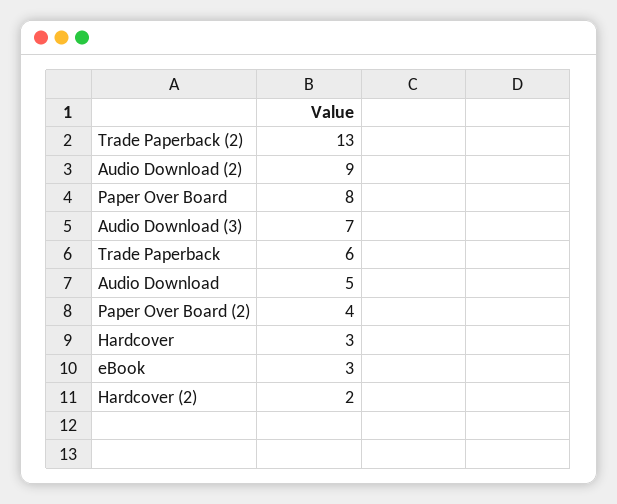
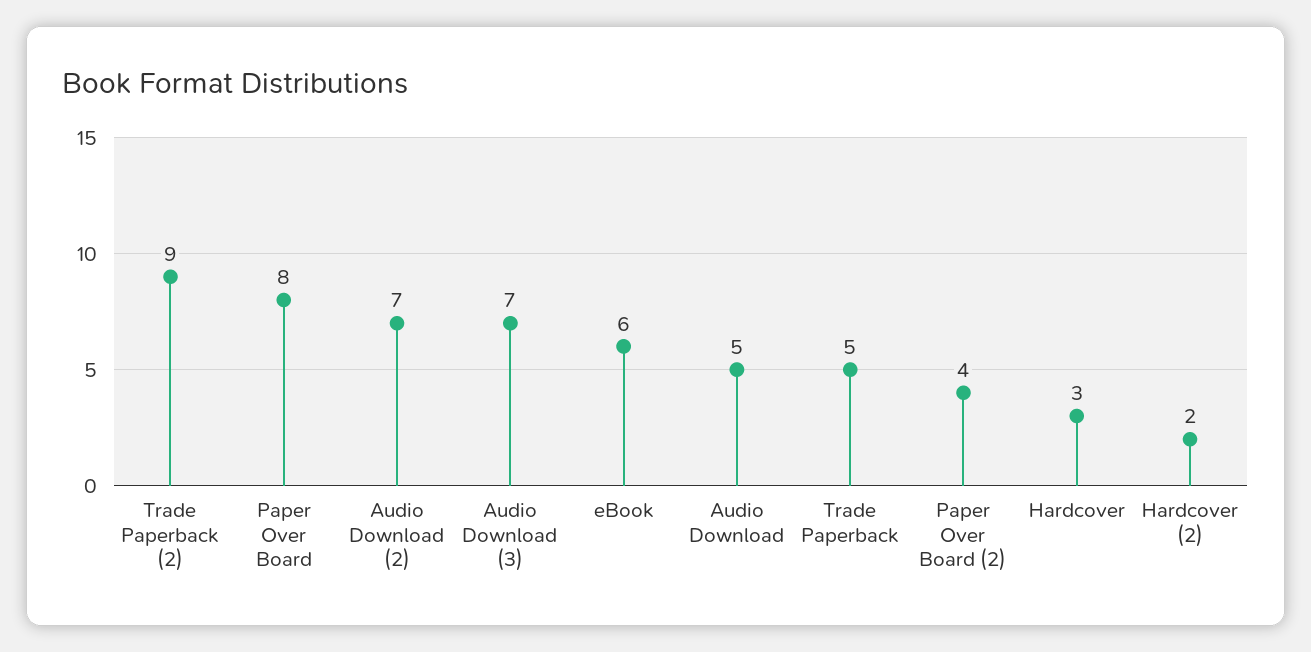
Trade Paperback (2): 13 -> 9
Audio Download (2): 9 -> 7
Trade Paperback: 6 -> 5
eBook: 3 -> 6

